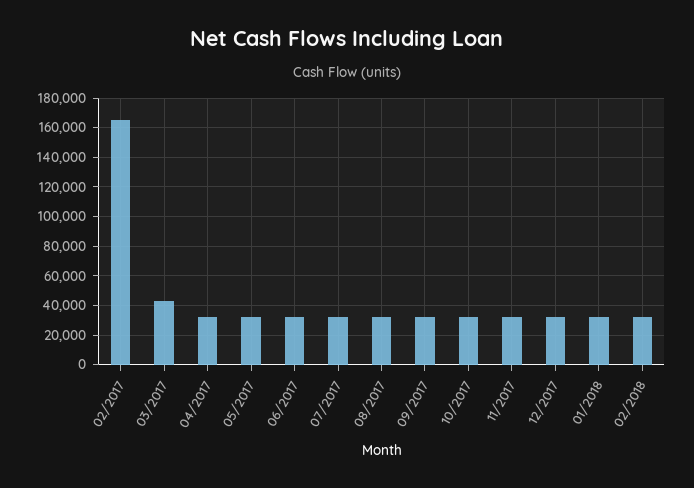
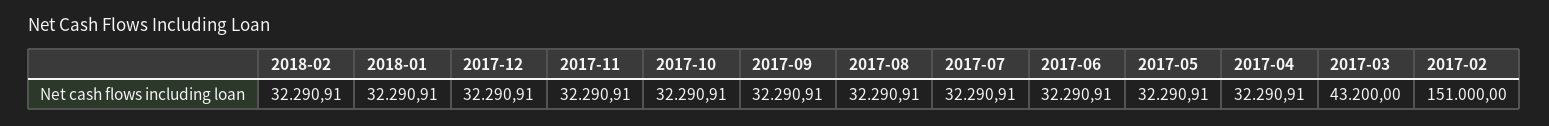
02/2017: 165000 -> 151000

